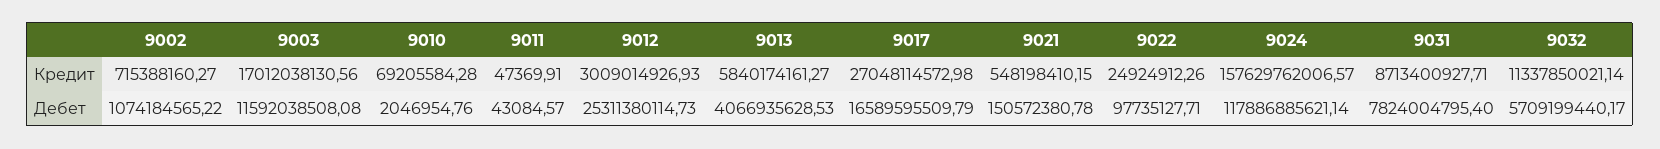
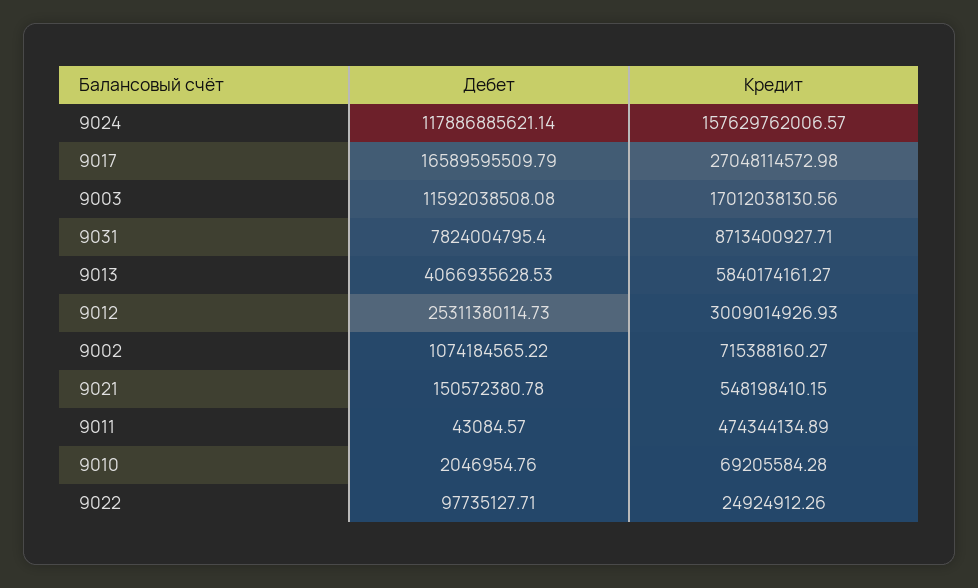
9011, Кредит: 47369.91 -> 474344134.89
9032, Кредит: 11337850021.14 -> none
9032, Дебет: 5709199440.17 -> none

